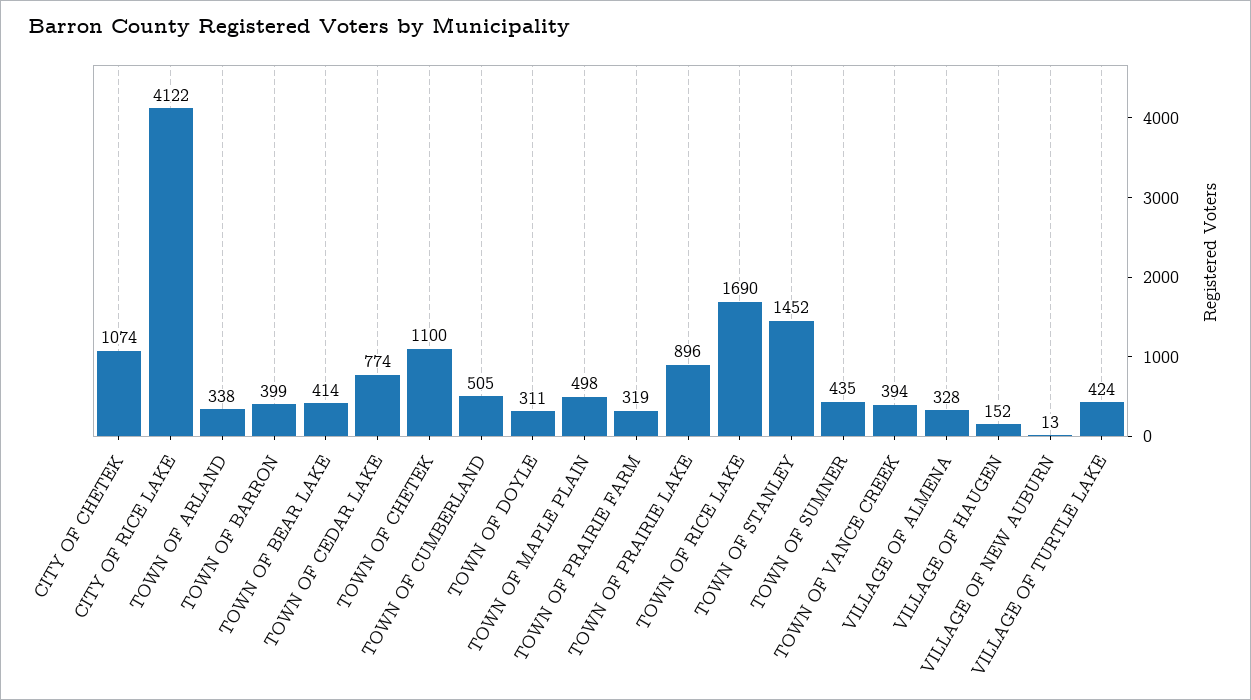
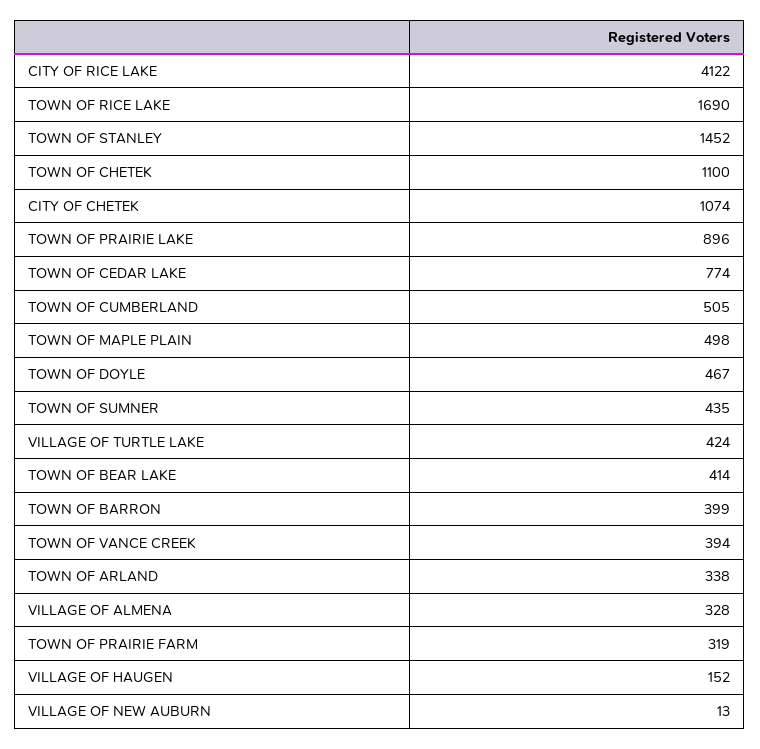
TOWN OF DOYLE: 311 -> 467

